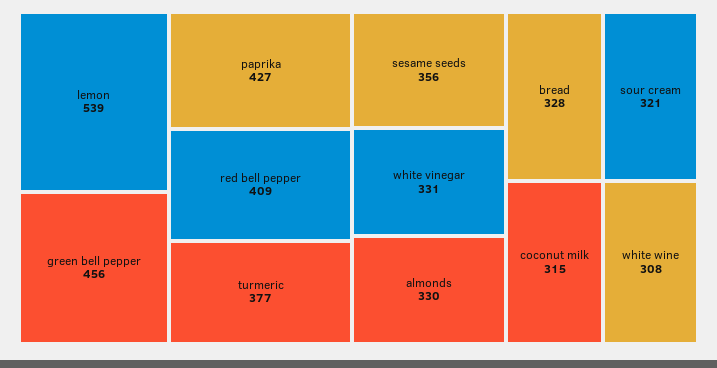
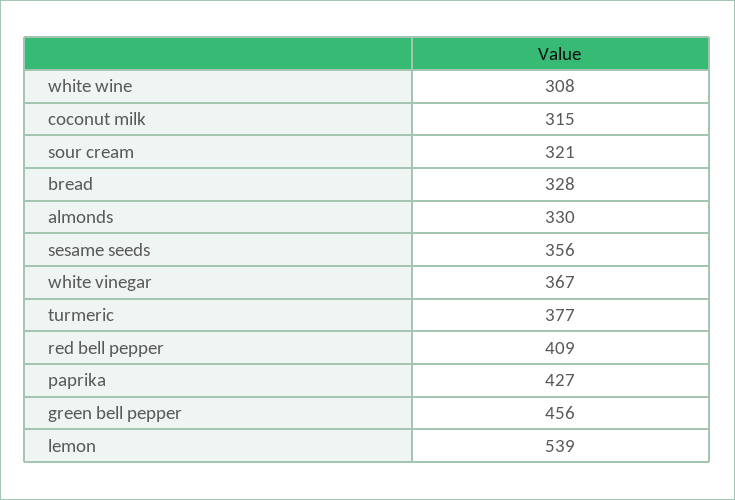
white vinegar: 331 -> 367

